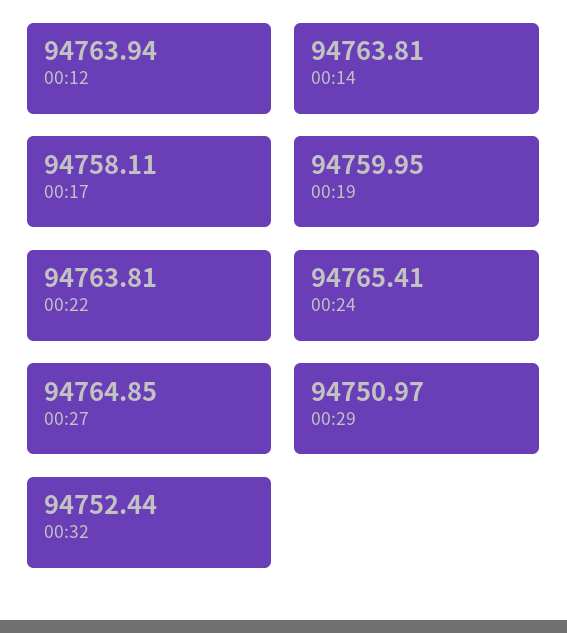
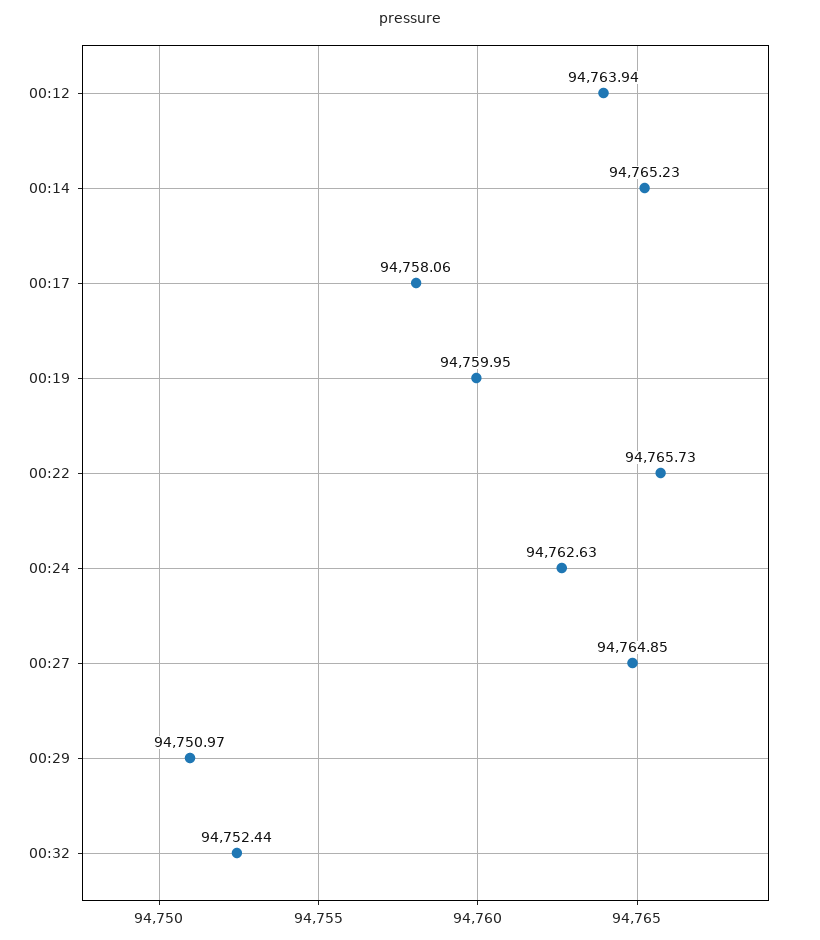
00:14: 94763.81 -> 94765.23
00:17: 94758.11 -> 94758.06
00:22: 94763.81 -> 94765.73
00:24: 94765.41 -> 94762.63

